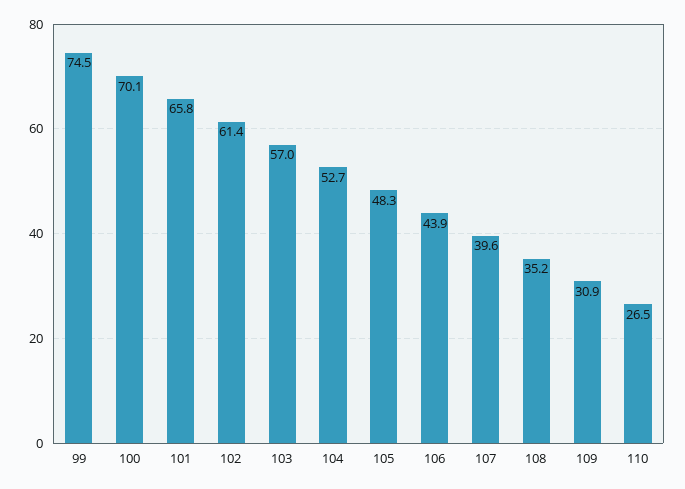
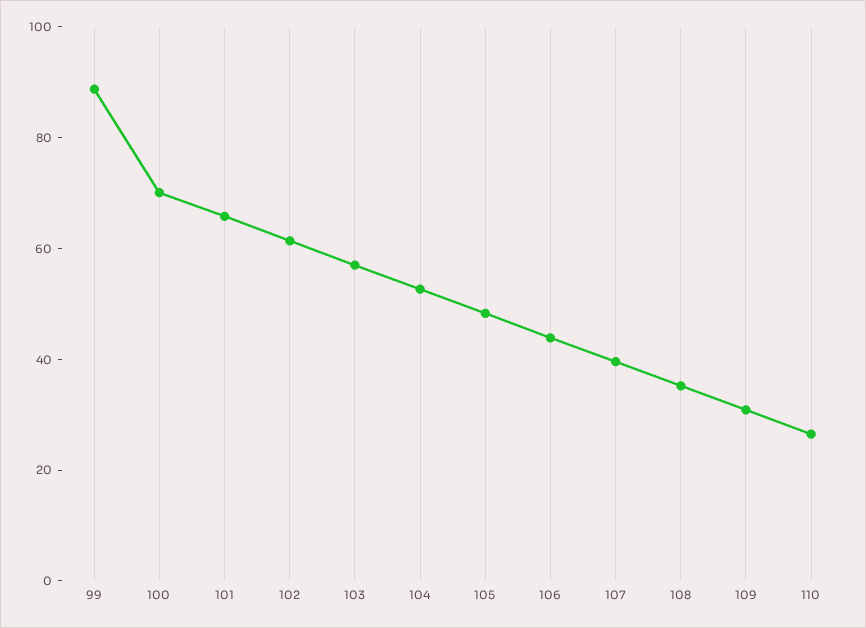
99: 74.5 -> 90

